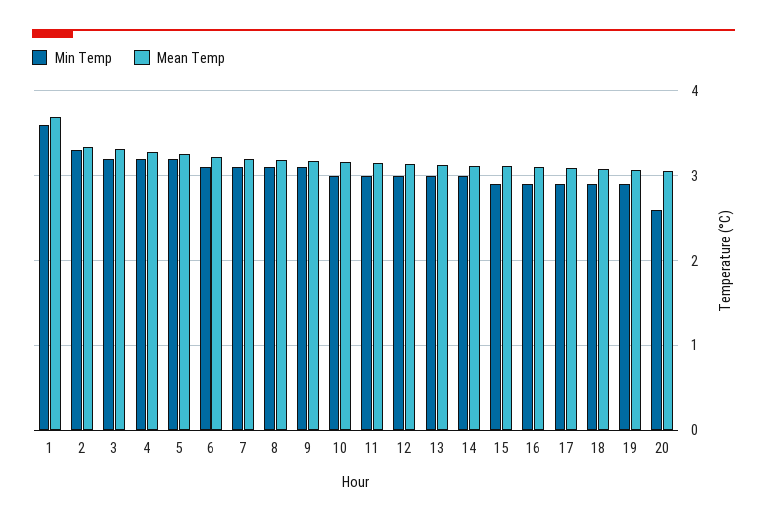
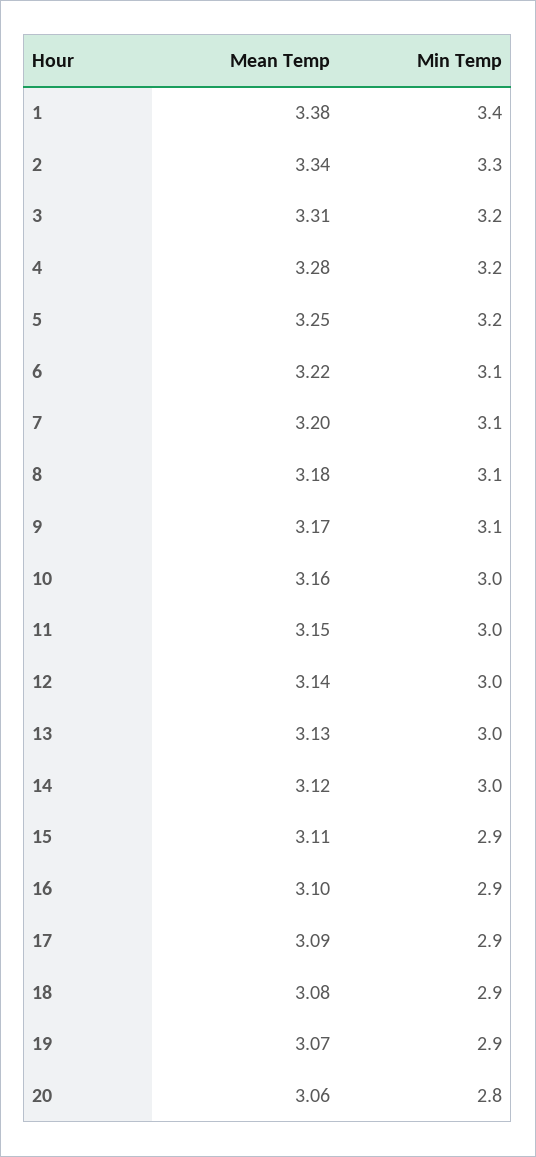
Min Temp, 1: 3.6 -> 3.4
Mean Temp, 1: 3.7 -> 3.38
Min Temp, 20: 2.6 -> 2.8

